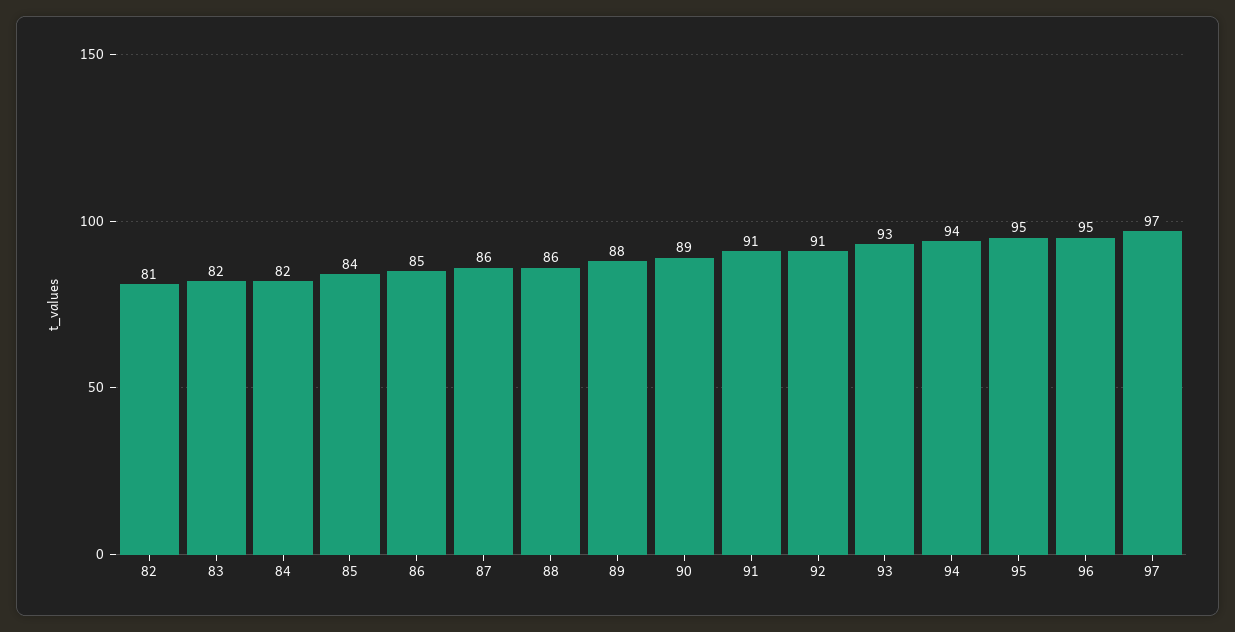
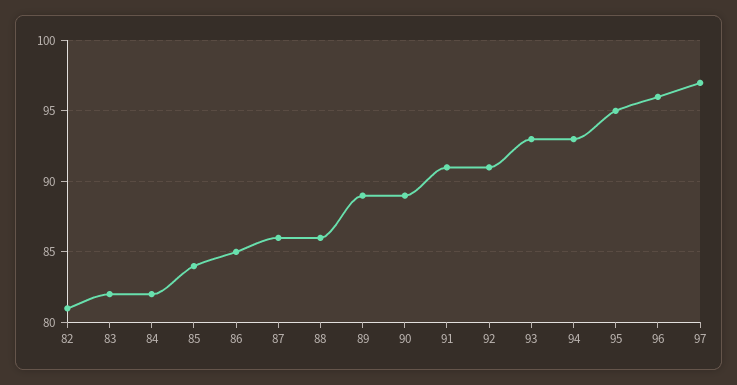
89: 88 -> 89
94: 94 -> 93
96: 95 -> 96

